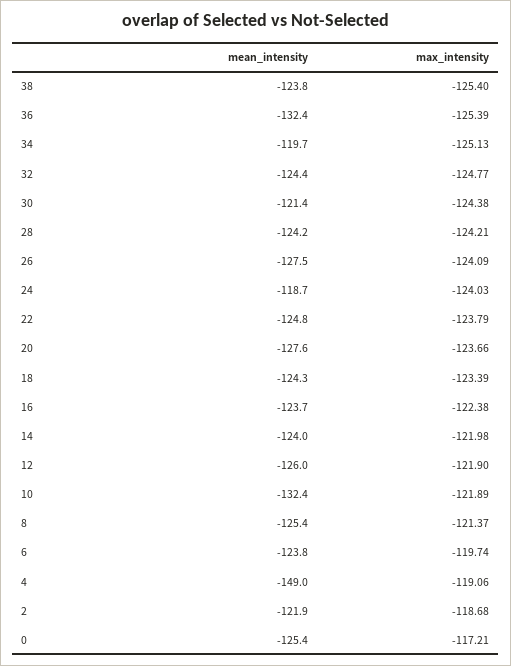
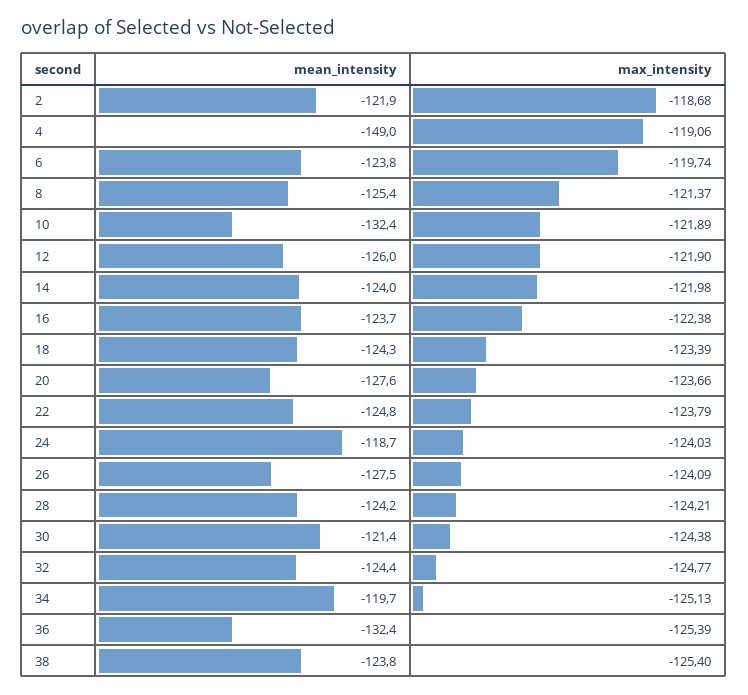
mean_intensity, 0: -125.4 -> none
max_intensity, 0: -117.21 -> none

